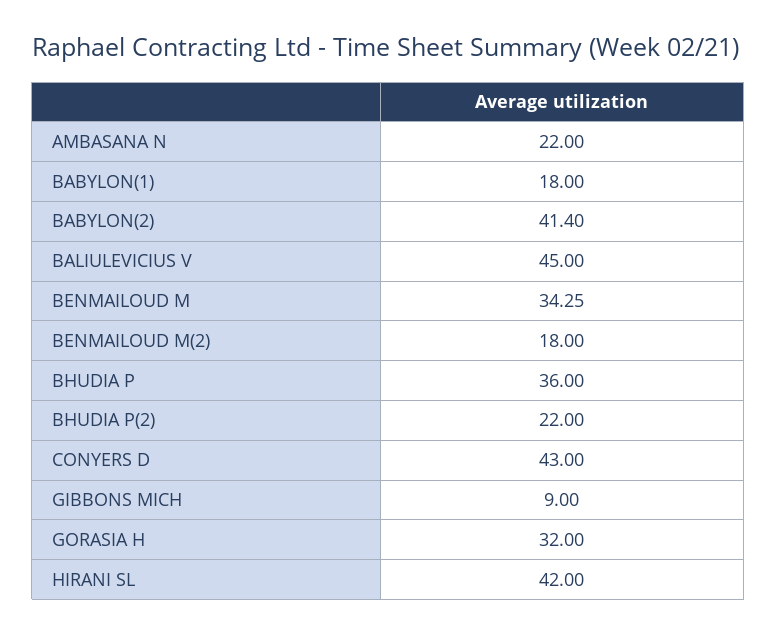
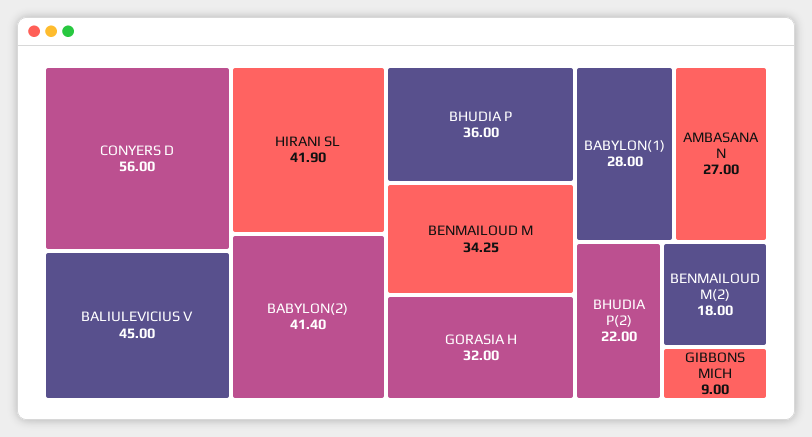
AMBASANA N: 22 -> 27
BABYLON(1): 18 -> 28
CONYERS D: 43 -> 56
HIRANI SL: 42 -> 41.9

